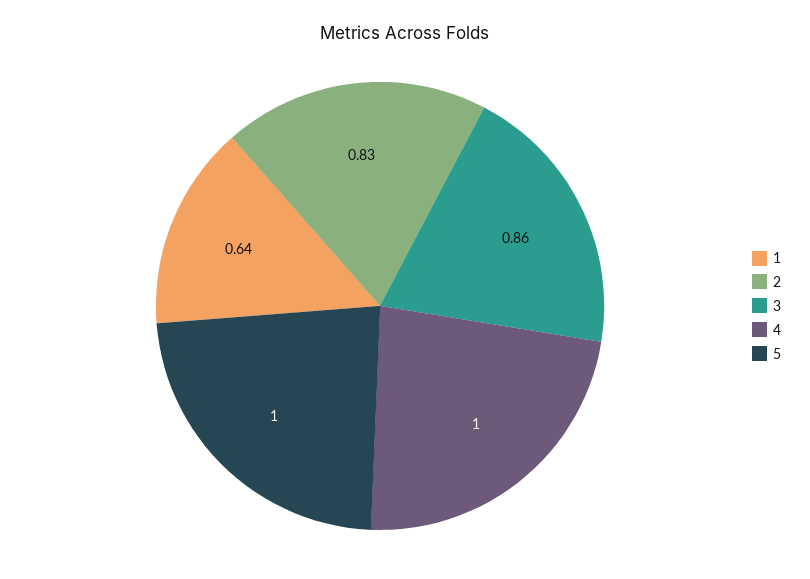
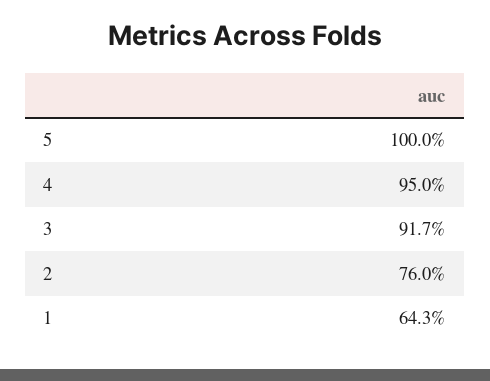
2: 0.83 -> 0.76
3: 0.86 -> 0.917
4: 1 -> 0.95

